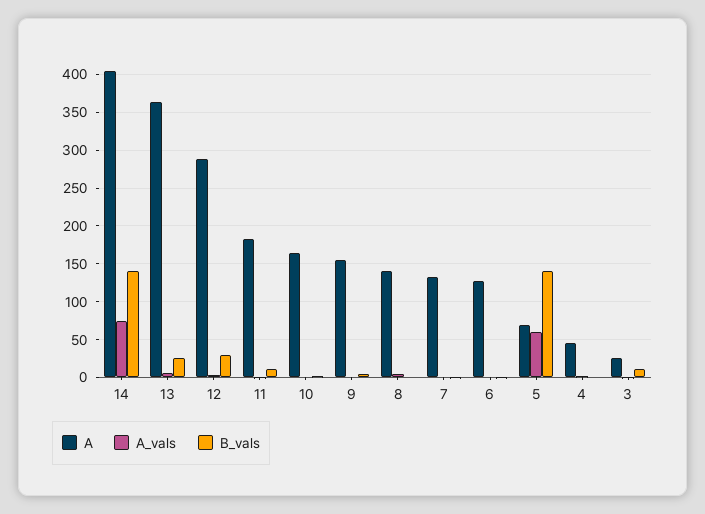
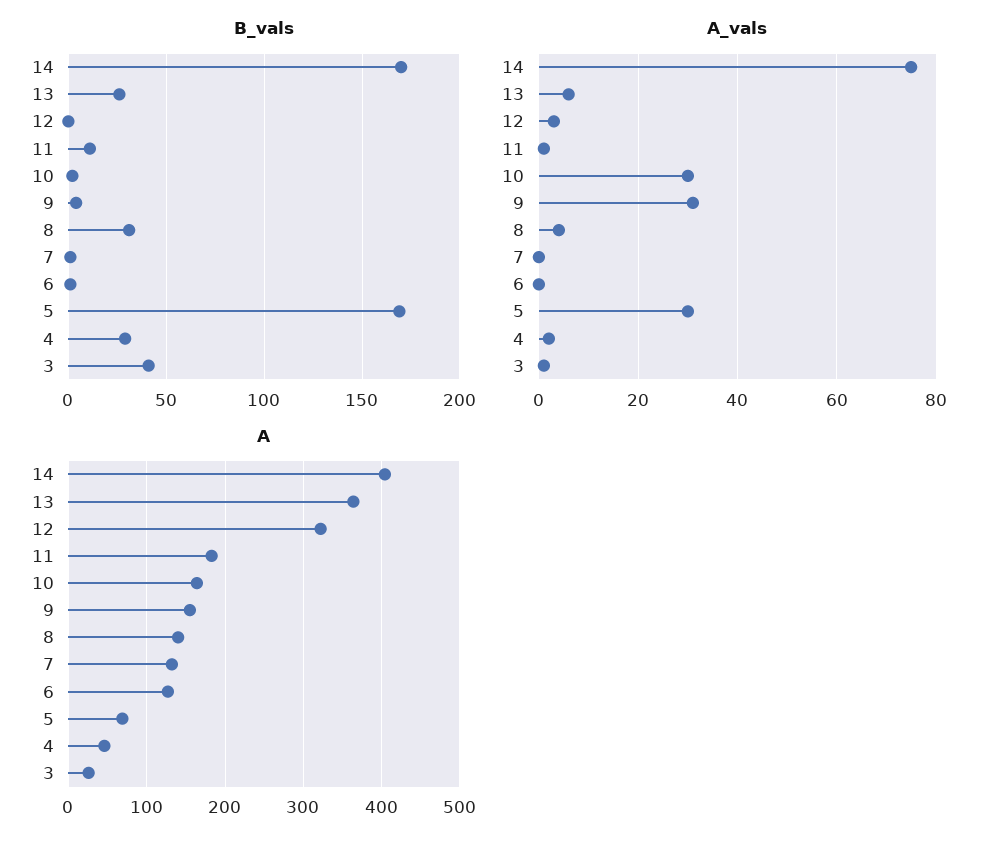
B_vals, 14: 140 -> 170
A, 12: 290 -> 320
B_vals, 12: 30 -> 0
A_vals, 10: 0 -> 30
A_vals, 9: 0 -> 30
B_vals, 8: 0 -> 30
A_vals, 5: 60 -> 30
B_vals, 5: 140 -> 170
B_vals, 4: 0 -> 30
B_vals, 3: 10 -> 40

